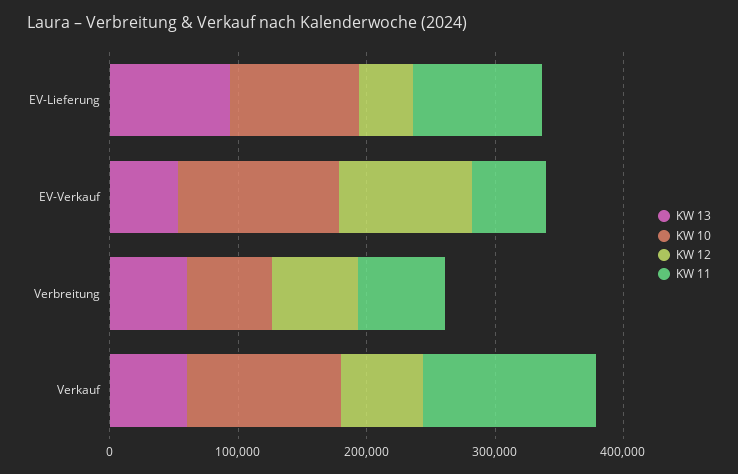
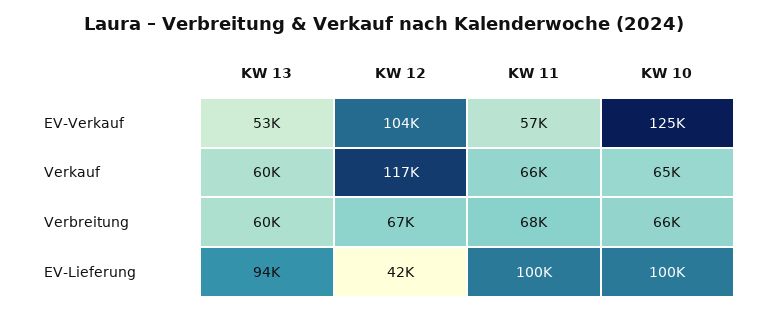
KW 10, Verkauf: 120000 -> 65000
KW 12, Verkauf: 60000 -> 117000
KW 11, Verkauf: 140000 -> 66000

